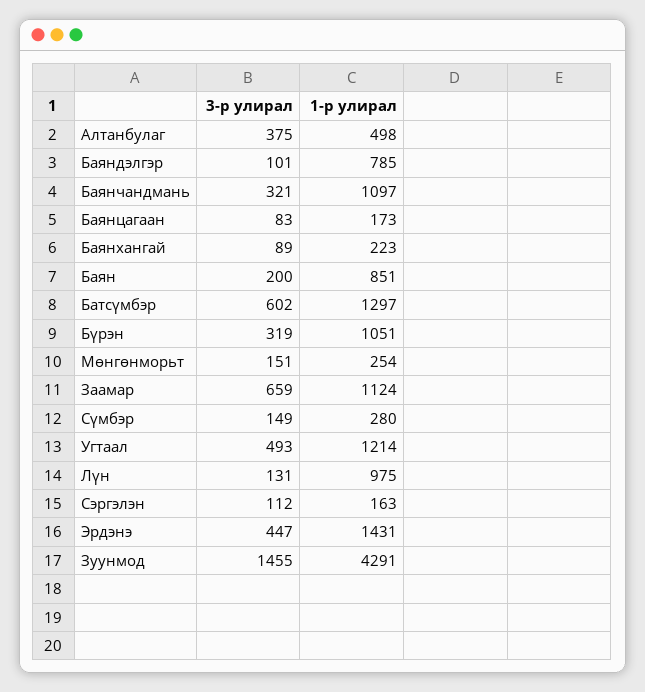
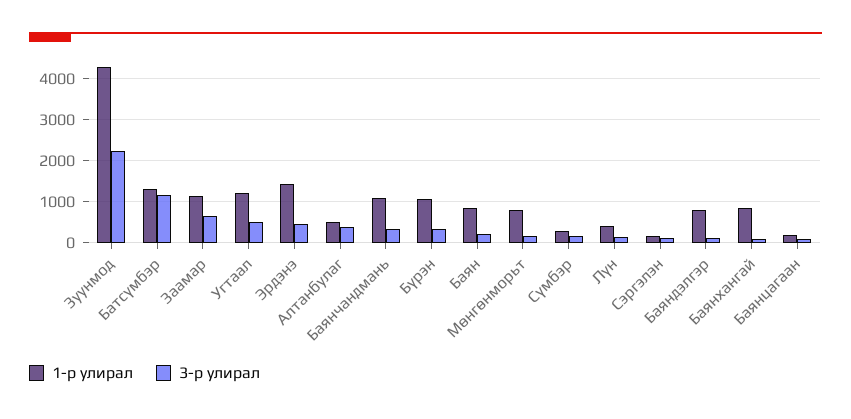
1-р улирал, Баянхангай: 223 -> 800
3-р улирал, Батсүмбэр: 602 -> 1200
1-р улирал, Мөнгөнморьт: 254 -> 800
1-р улирал, Лүн: 975 -> 400
3-р улирал, Зуунмод: 1455 -> 2200

